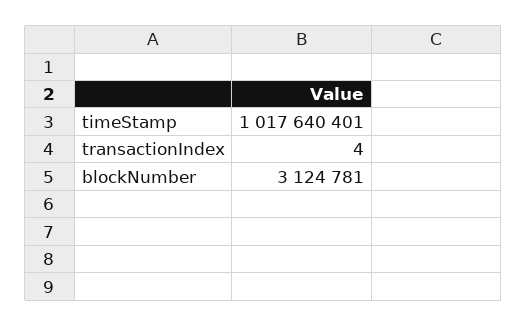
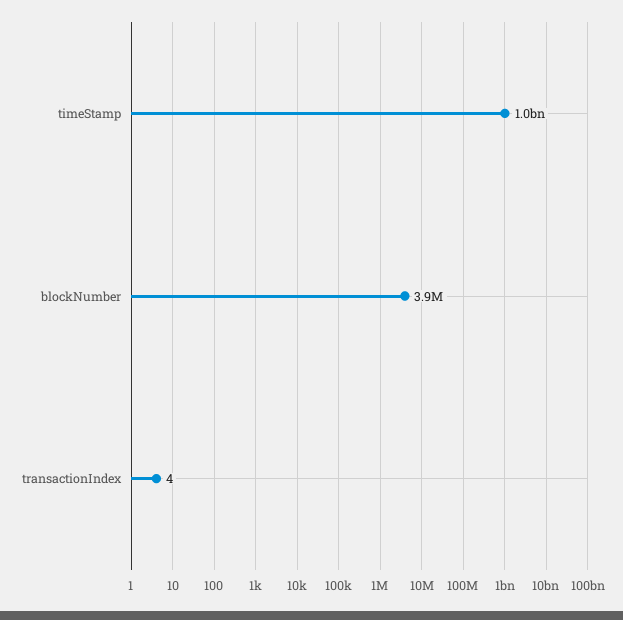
blockNumber: 3124781 -> 3900000

